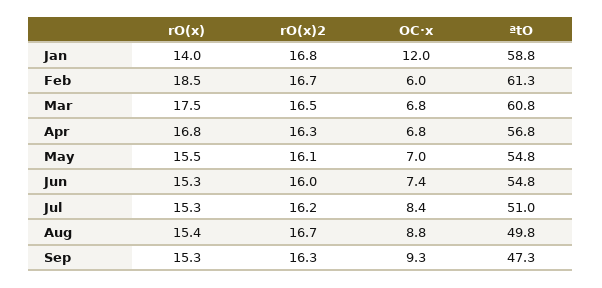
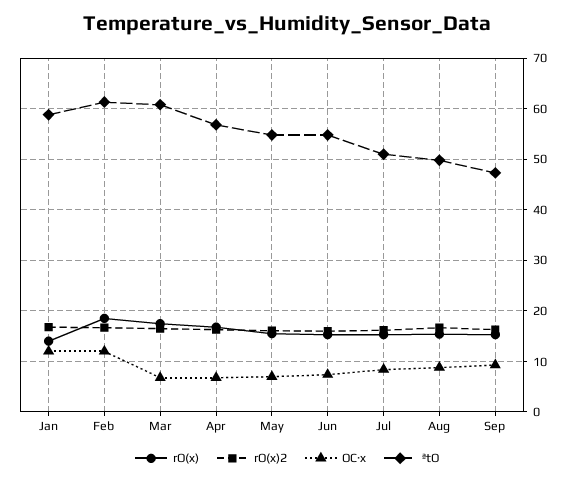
OC·x, Feb: 6 -> 12

